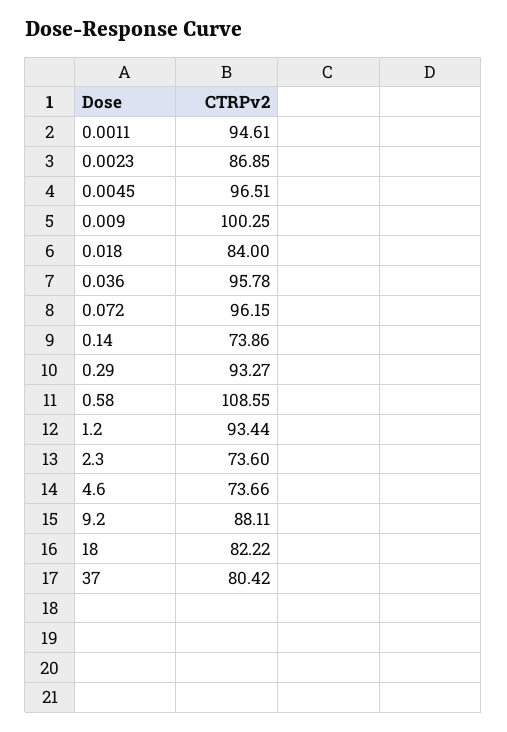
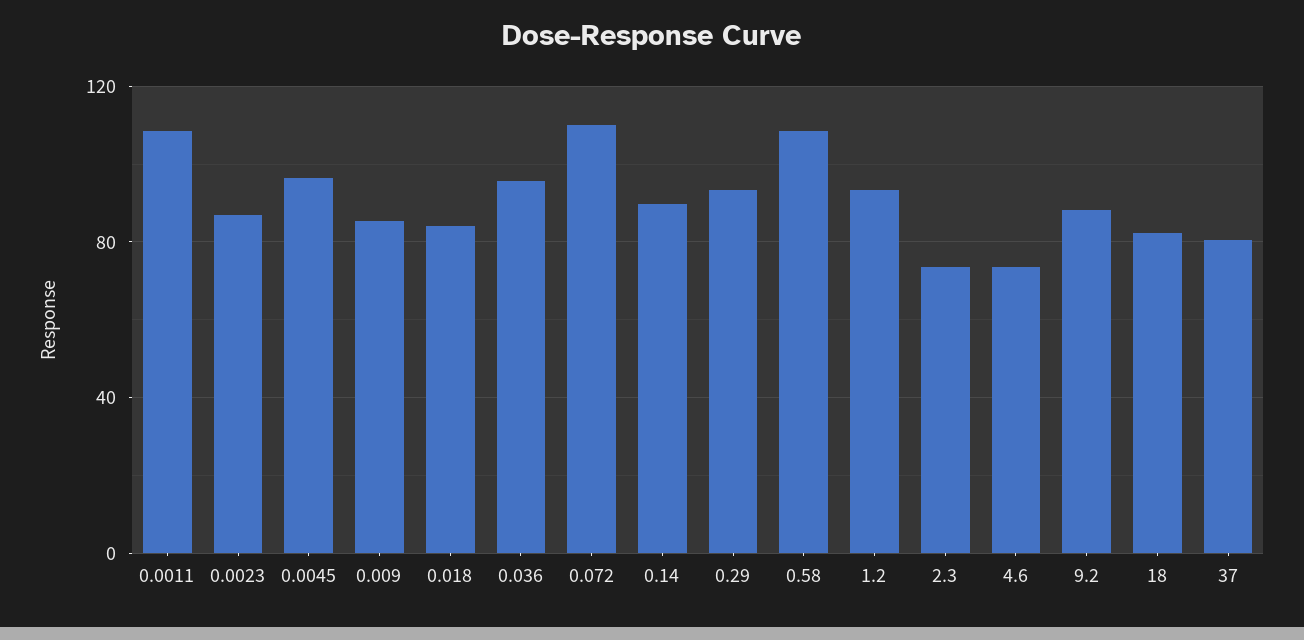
0.0011: 94.61 -> 110
0.009: 100.25 -> 85
0.072: 96.15 -> 110
0.14: 73.86 -> 90

